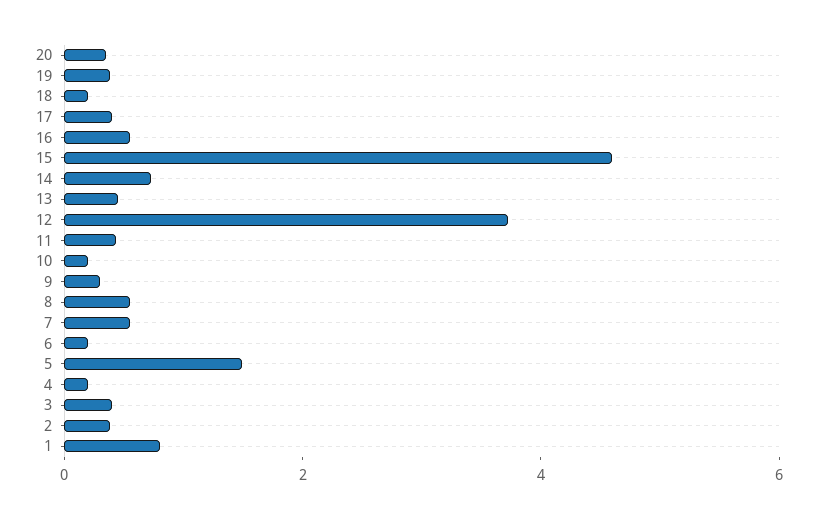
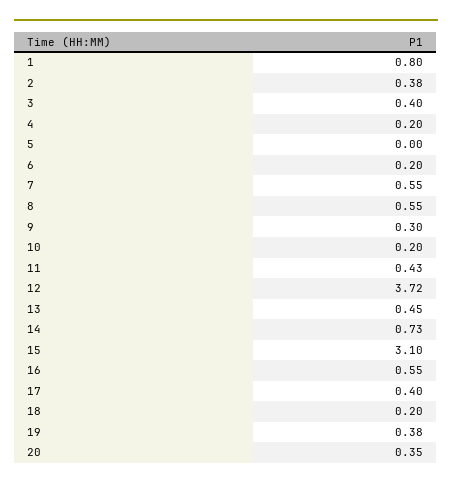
15: 4.5 -> 3.1
5: 1.5 -> 0

